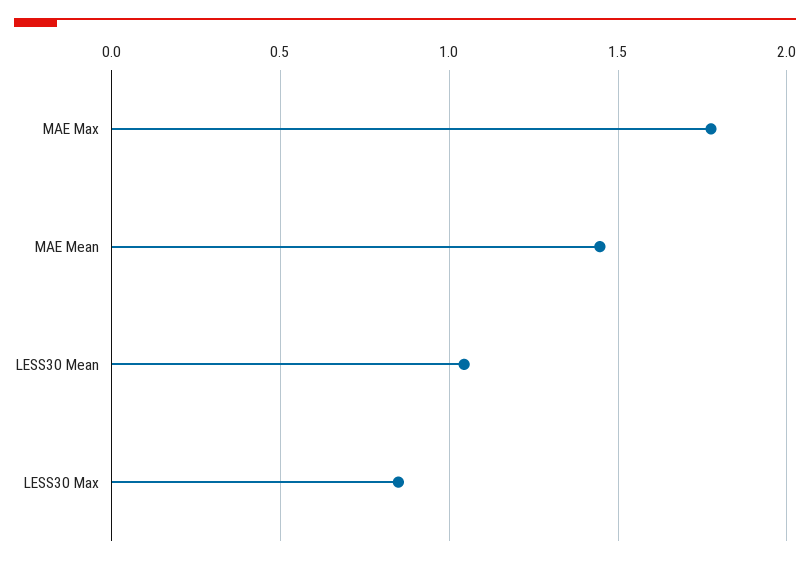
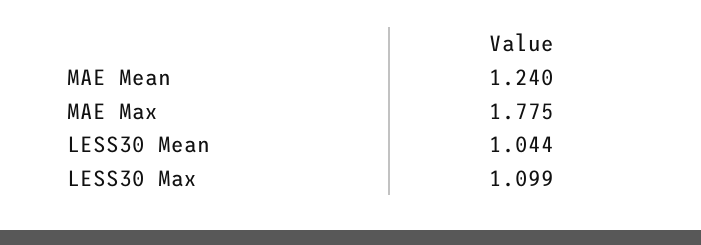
MAE Mean: 1.45 -> 1.24
LESS30 Max: 0.85 -> 1.099

